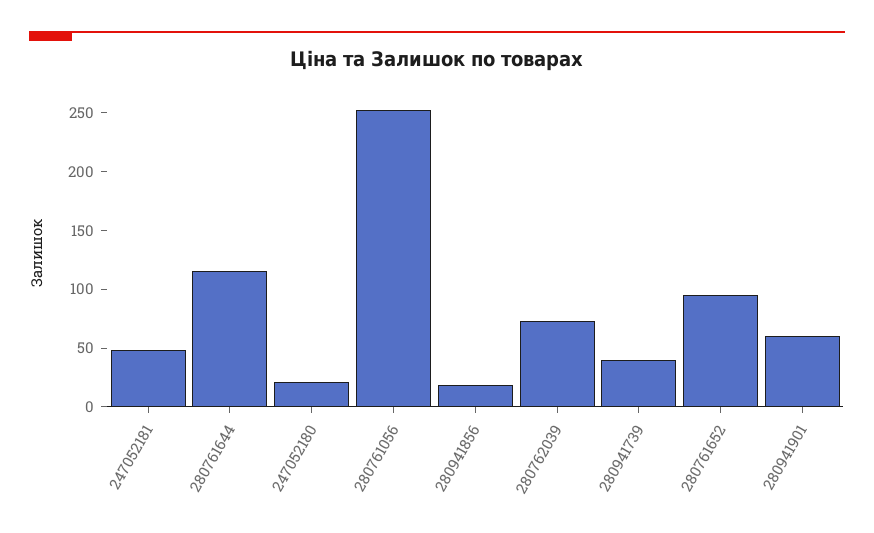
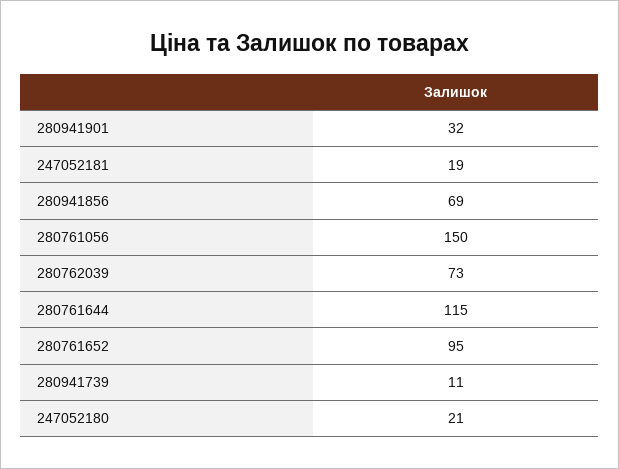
247052181: 50 -> 19
280761056: 250 -> 150
280941856: 20 -> 69
280941739: 40 -> 11
280941901: 60 -> 32

